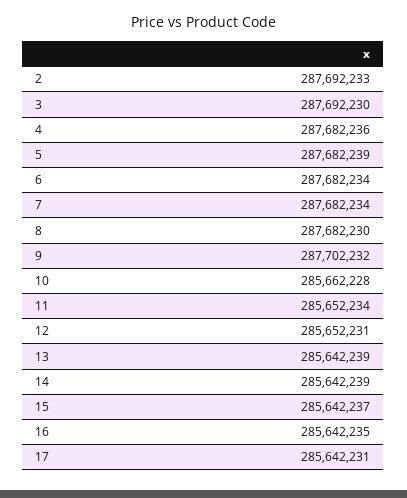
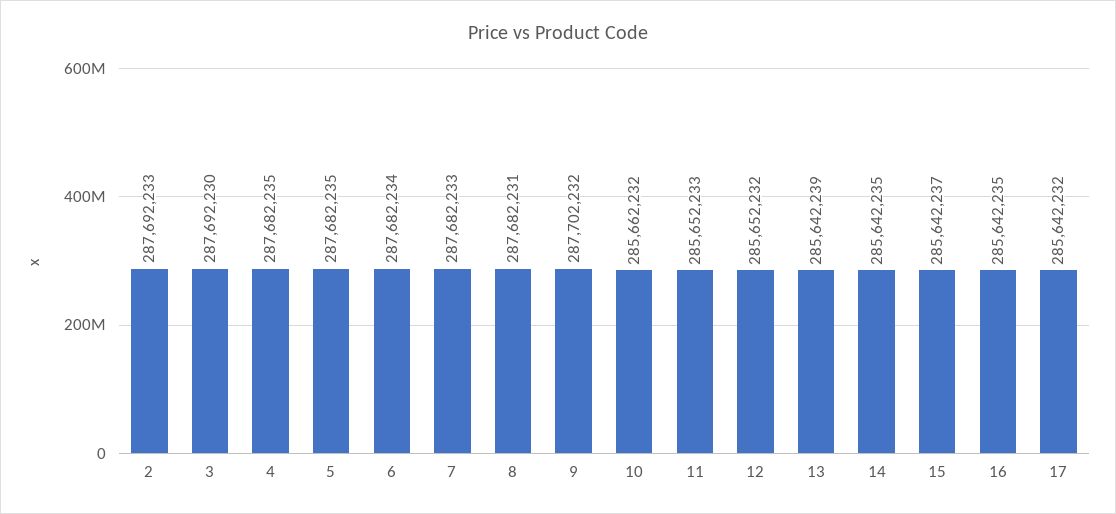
4: 287682236 -> 287682235
5: 287682239 -> 287682235
7: 287682234 -> 287682233
8: 287682230 -> 287682231
10: 285662228 -> 285662232
11: 285652234 -> 285652233
12: 285652231 -> 285652232
14: 285642239 -> 285642235
17: 285642231 -> 285642232

